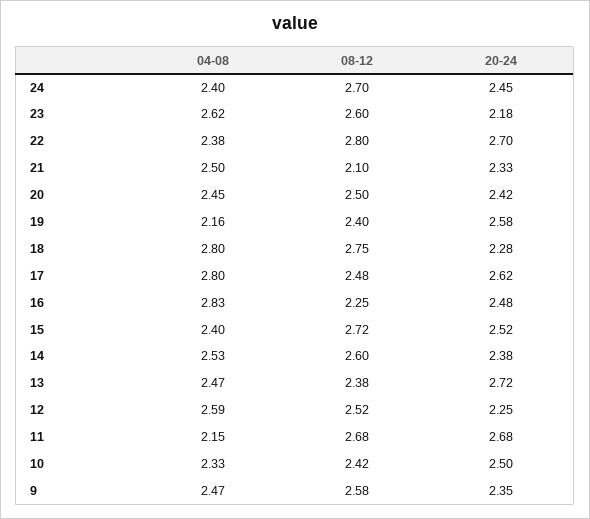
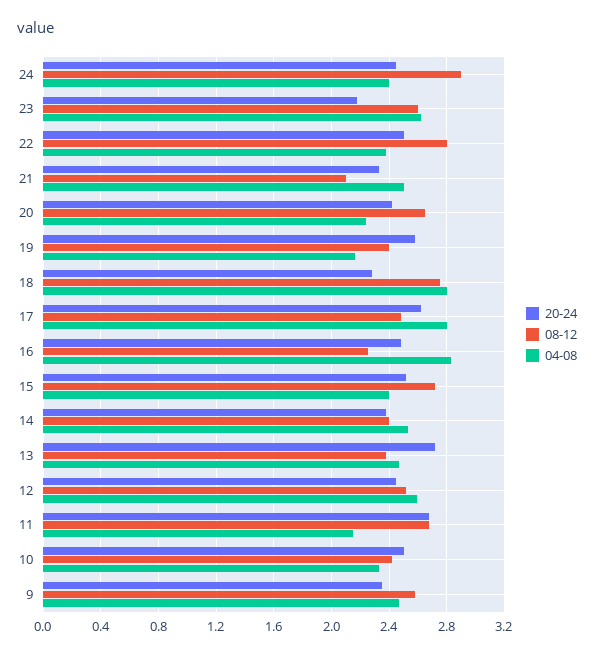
08-12, 24: 2.7 -> 2.9
20-24, 22: 2.7 -> 2.5
04-08, 20: 2.45 -> 2.25
08-12, 20: 2.5 -> 2.65
08-12, 14: 2.6 -> 2.4
20-24, 12: 2.25 -> 2.45

